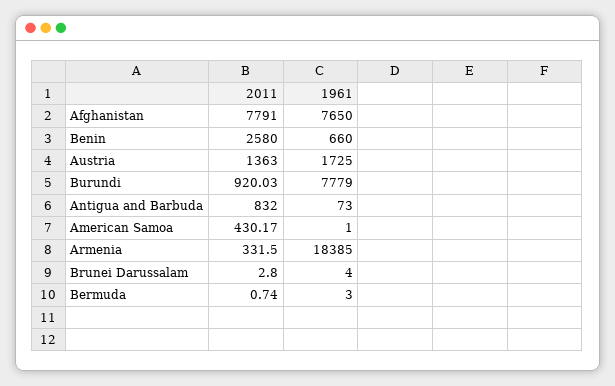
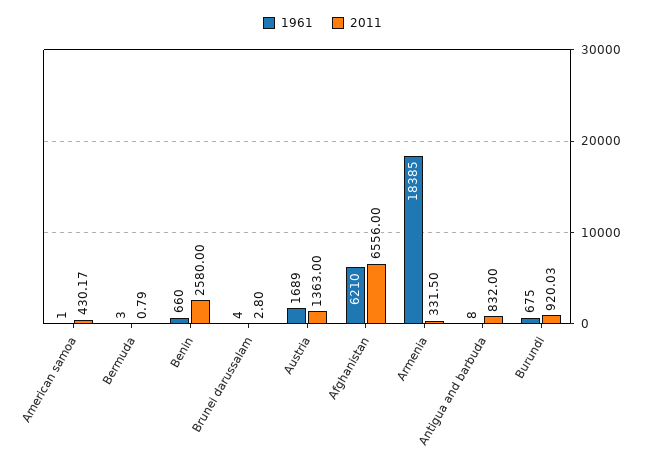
2011, Afghanistan: 7791 -> 6556
1961, Afghanistan: 7650 -> 6210
1961, Austria: 1725 -> 1689
1961, Burundi: 7779 -> 675
1961, Antigua and Barbuda: 73 -> 8
2011, Bermuda: 0.74 -> 0.79

